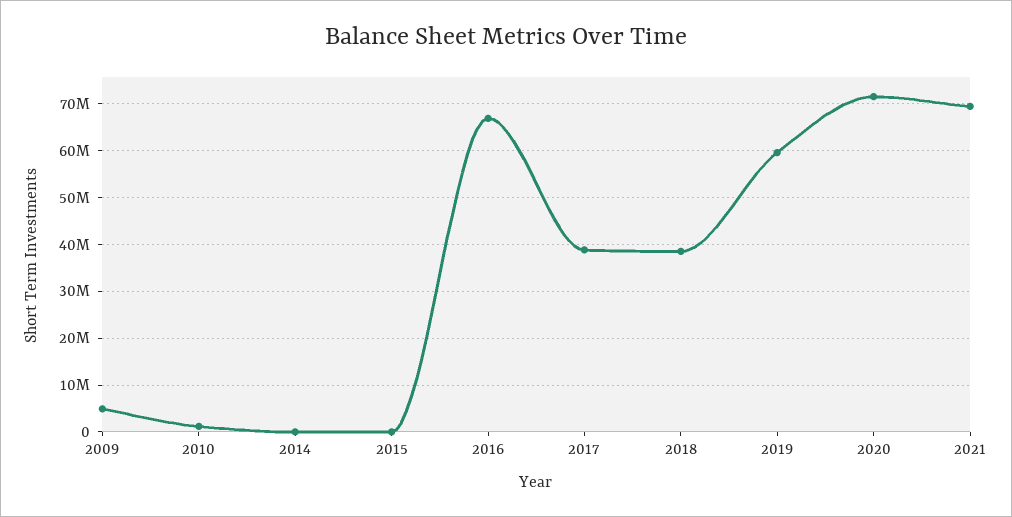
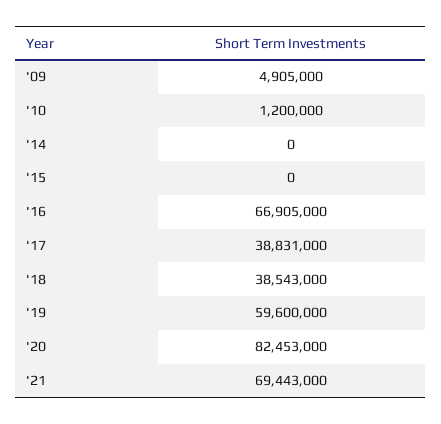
2020: 72000000 -> 82453000

